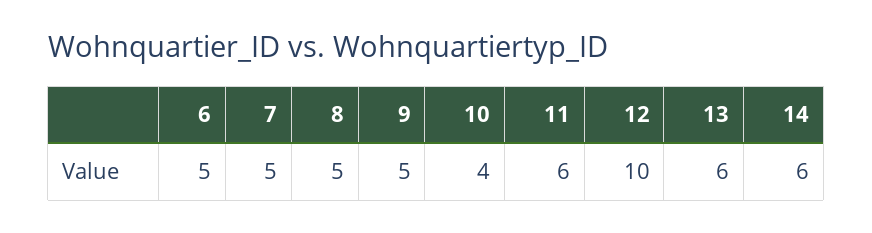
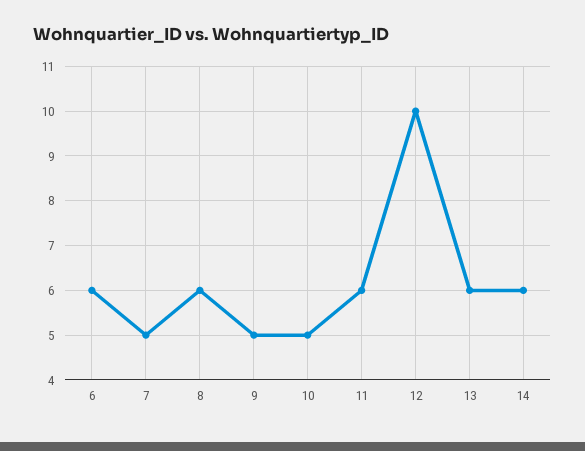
6: 5 -> 6
8: 5 -> 6
10: 4 -> 5

